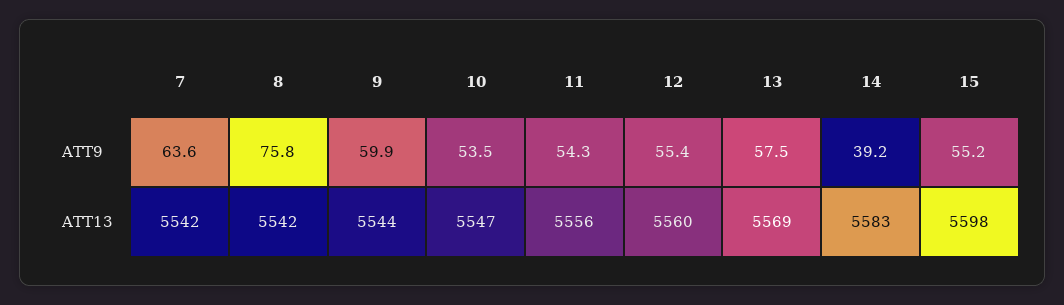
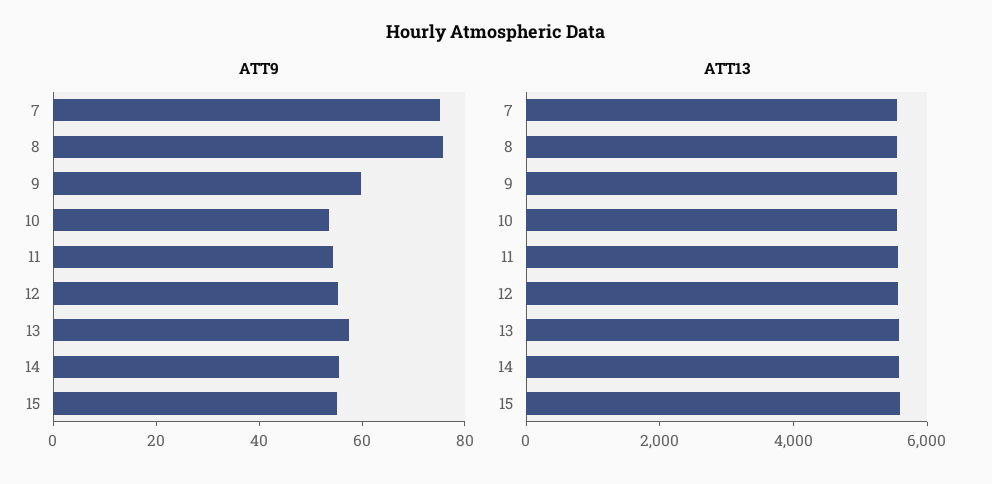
ATT9, 7: 63.6 -> 75
ATT9, 14: 39.2 -> 55

